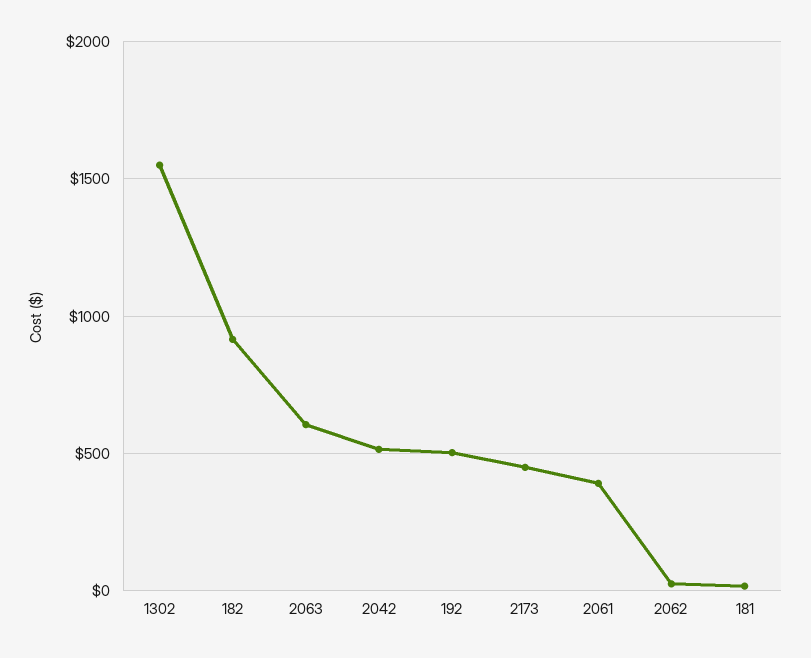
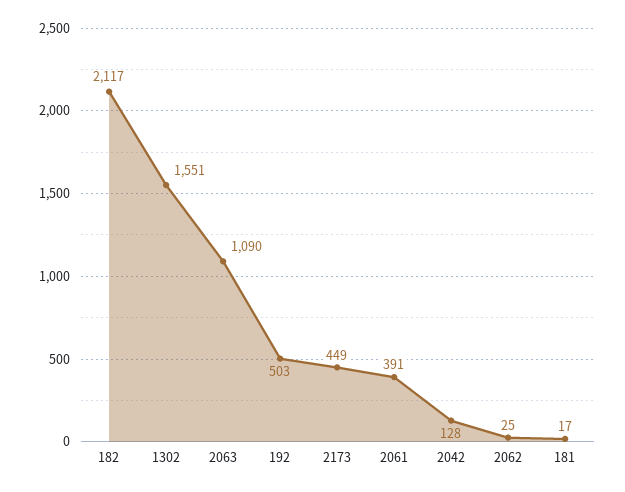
182: 900 -> 2117
2063: 600 -> 1090
2042: 500 -> 128

